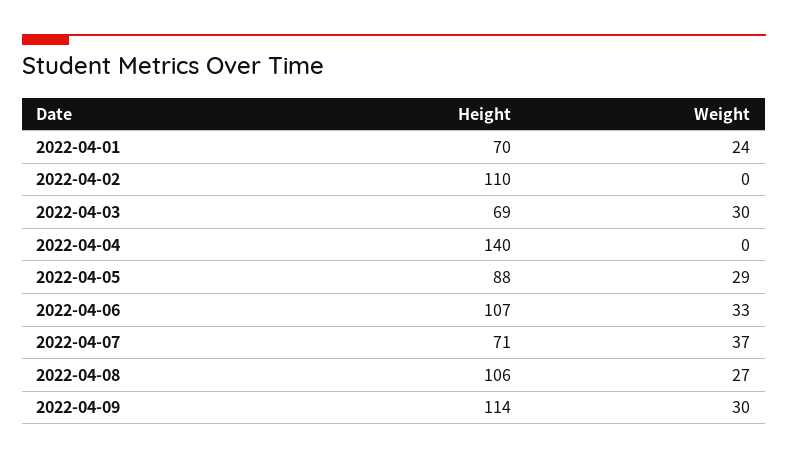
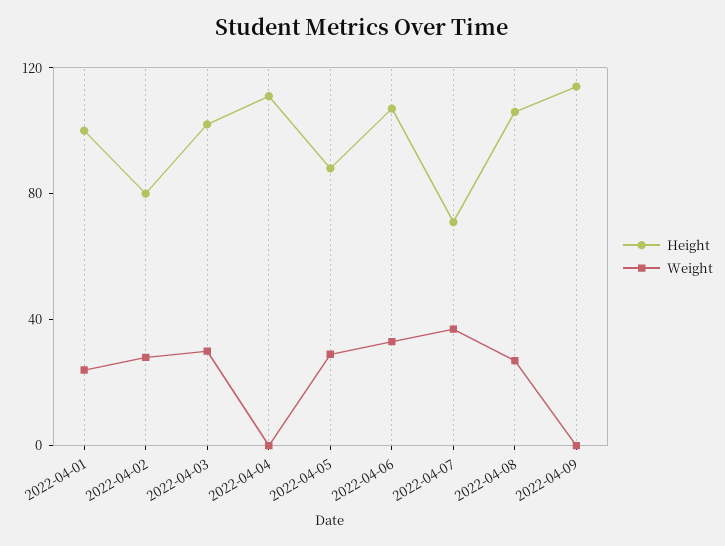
Height, 2022-04-01: 70 -> 100
Height, 2022-04-02: 110 -> 80
Weight, 2022-04-02: 0 -> 30
Height, 2022-04-03: 69 -> 100
Height, 2022-04-04: 140 -> 110
Weight, 2022-04-09: 30 -> 0

